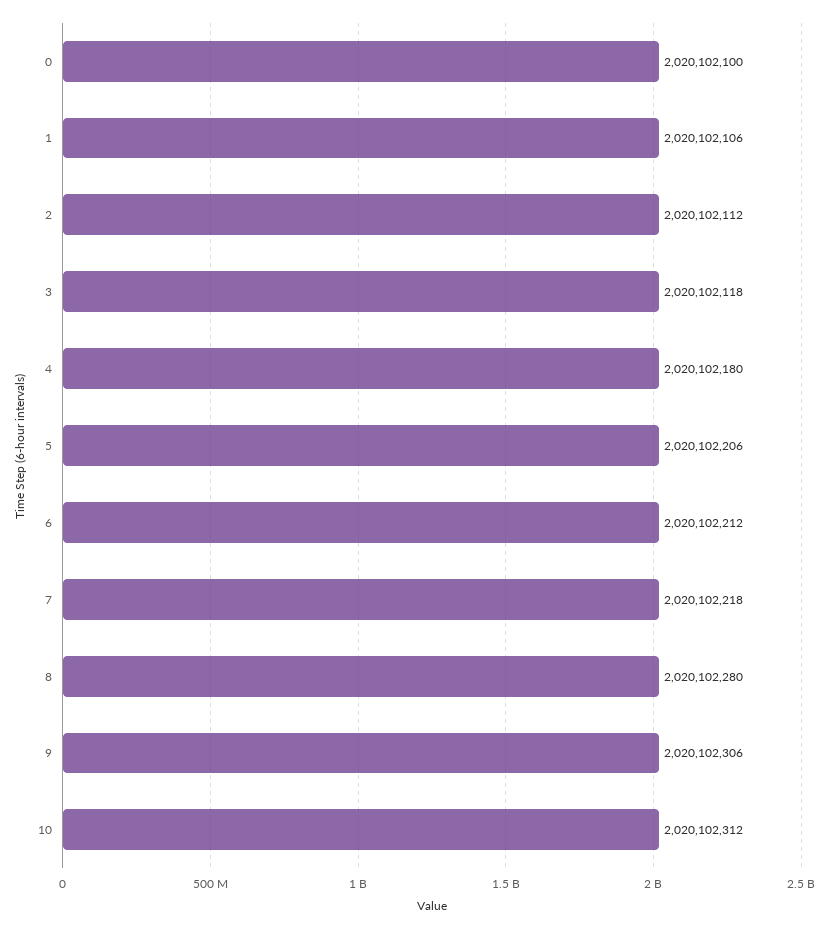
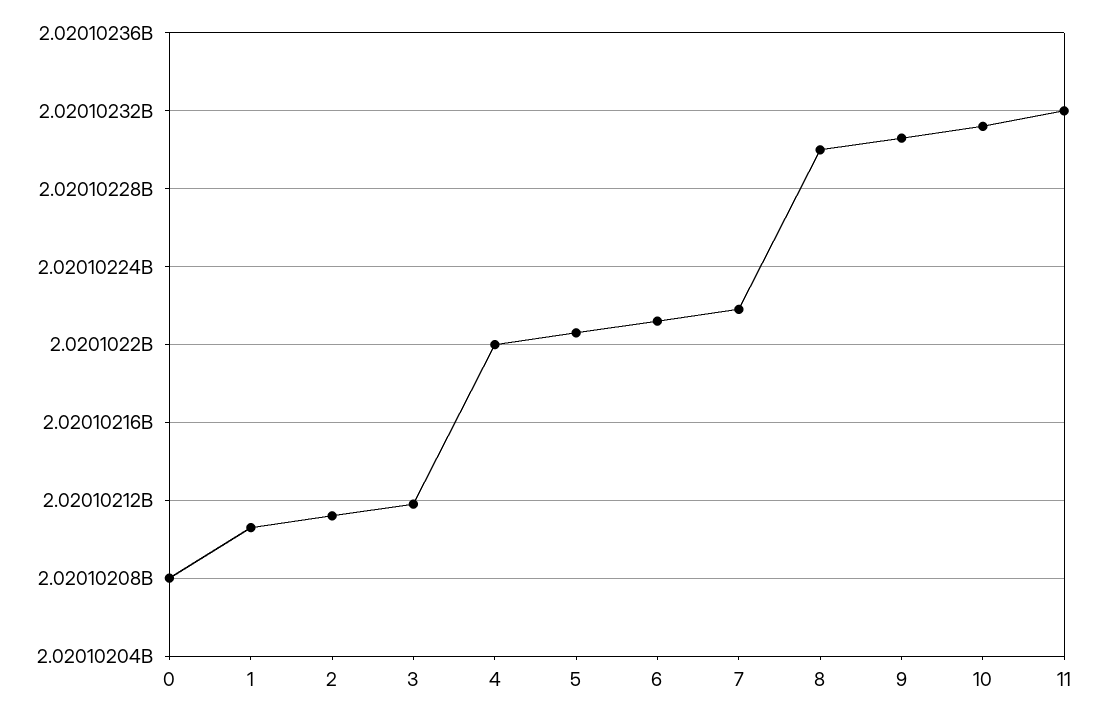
0: 2020102100 -> 2020102080
4: 2020102180 -> 2020102200
8: 2020102280 -> 2020102300
11: none -> 2020102320

